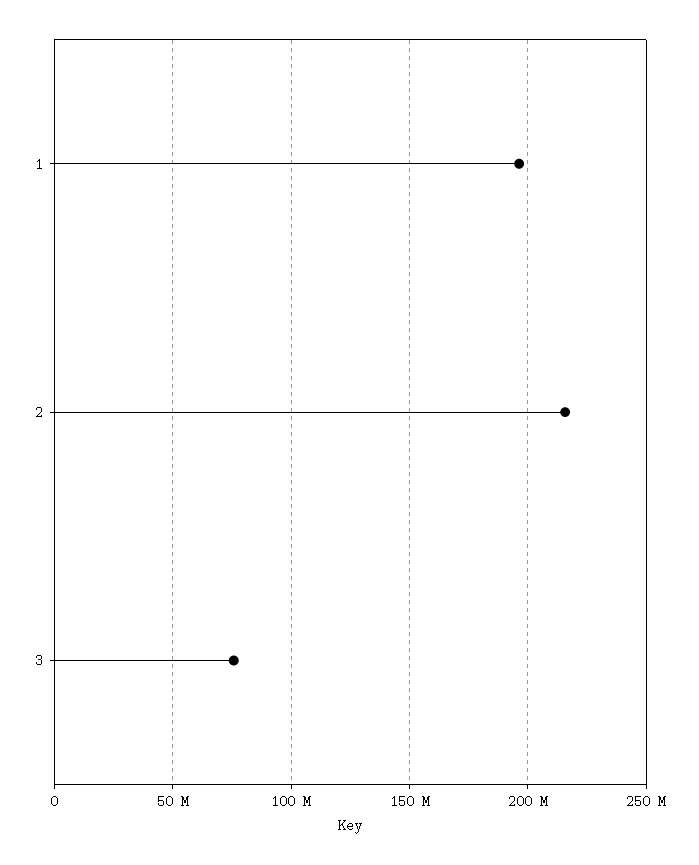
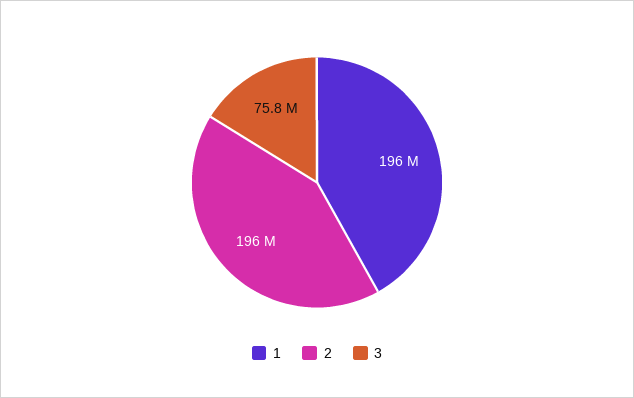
2: 215000000 -> 196000000

